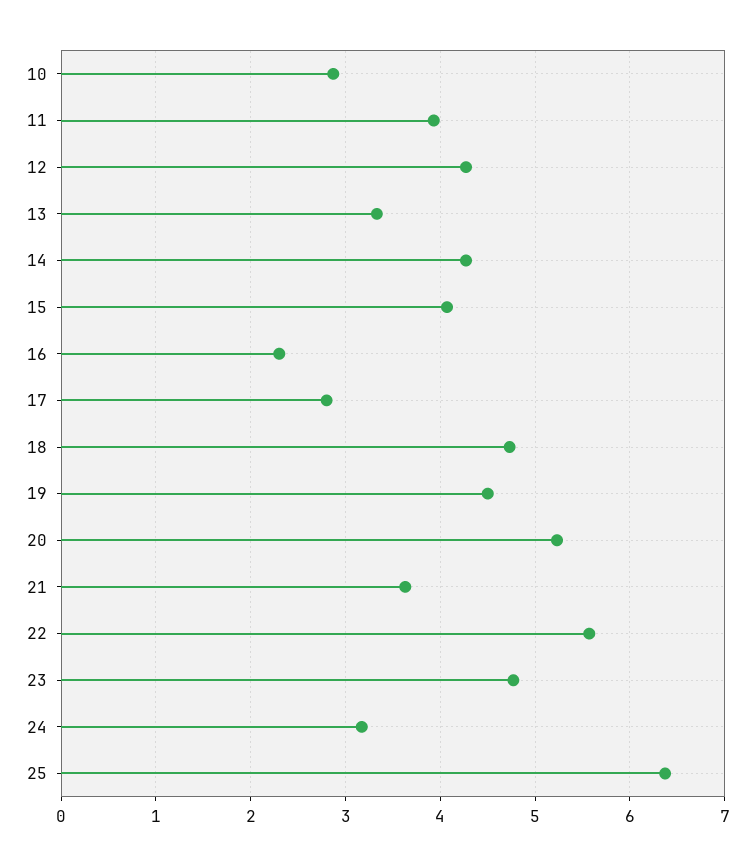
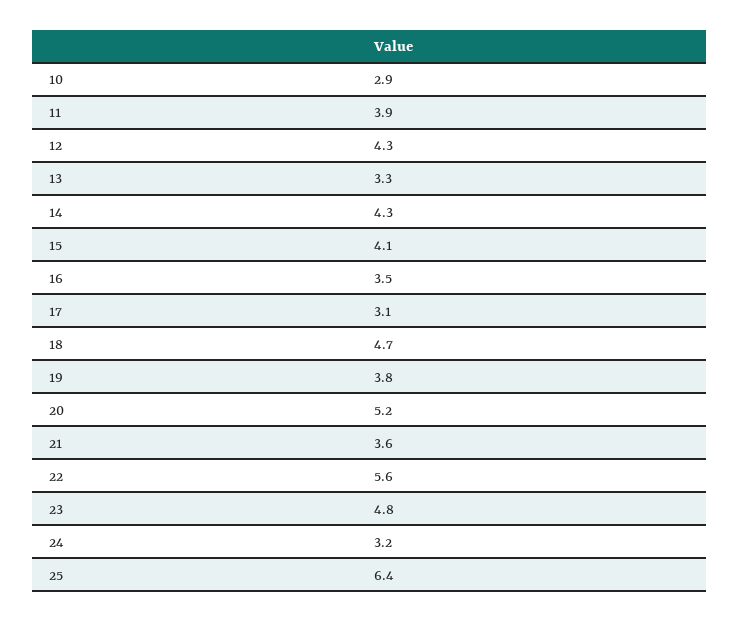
16: 2.3 -> 3.5
17: 2.8 -> 3.1
19: 4.5 -> 3.8

